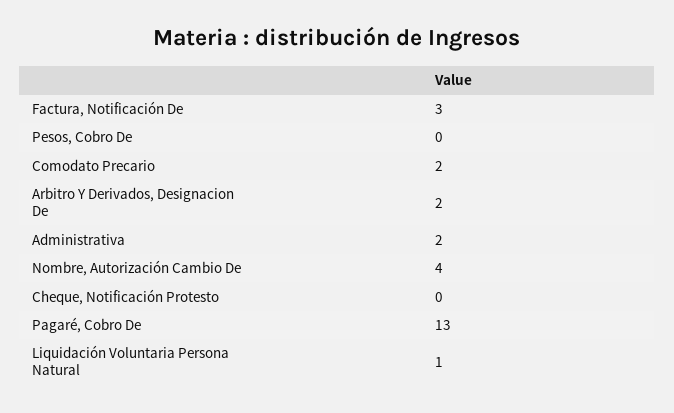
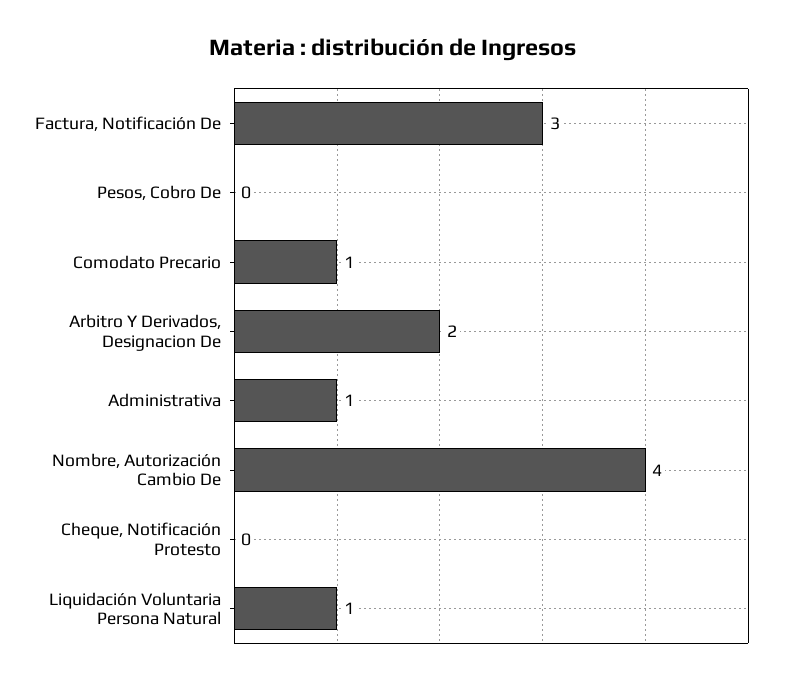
Comodato Precario: 2 -> 1
Administrativa: 2 -> 1
Pagaré, Cobro De: 13 -> none

